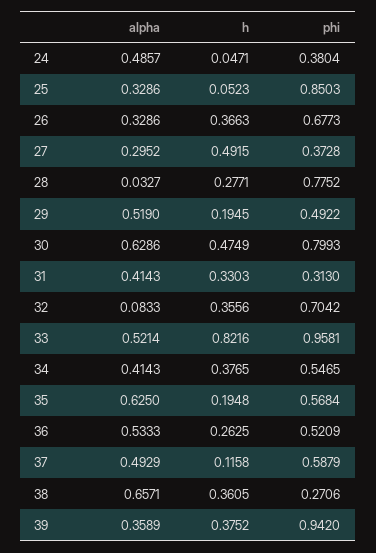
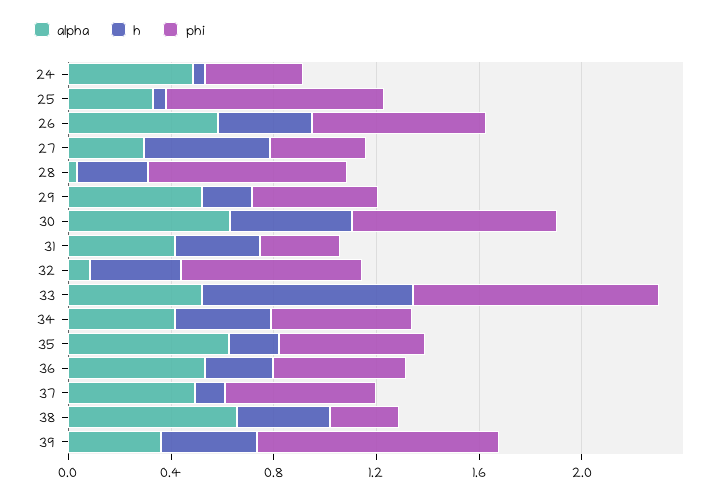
alpha, 26: 0.3286 -> 0.6

